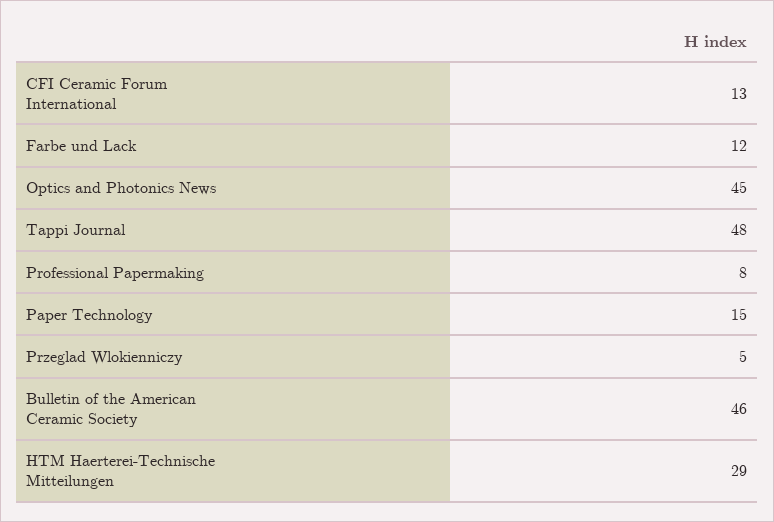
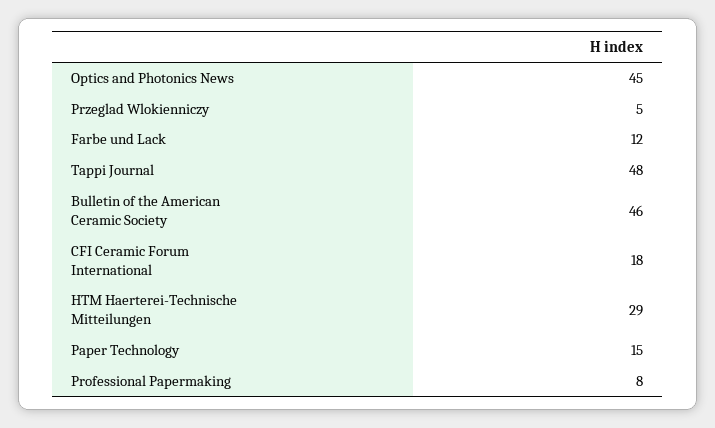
CFI Ceramic Forum International: 13 -> 18

